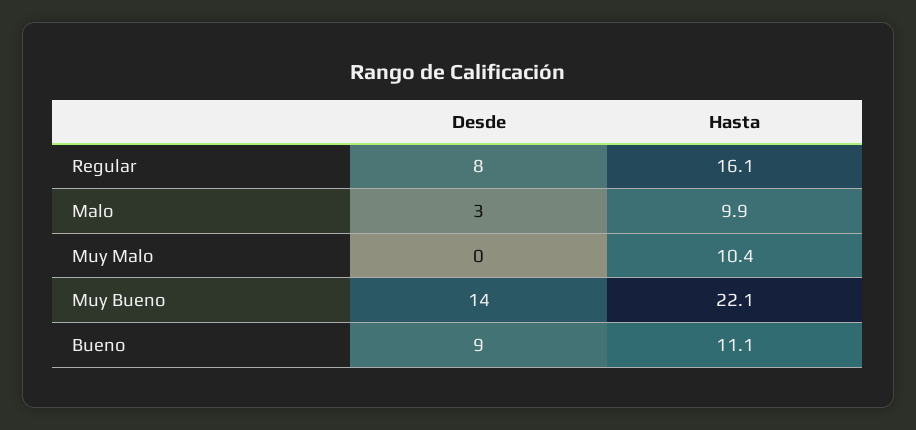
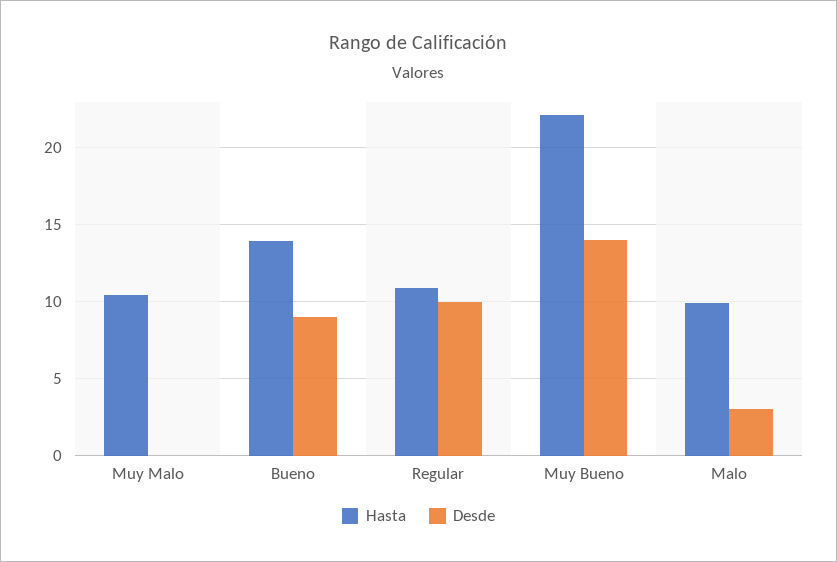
Desde, Regular: 8 -> 10
Hasta, Regular: 16.1 -> 11
Hasta, Bueno: 11.1 -> 14

